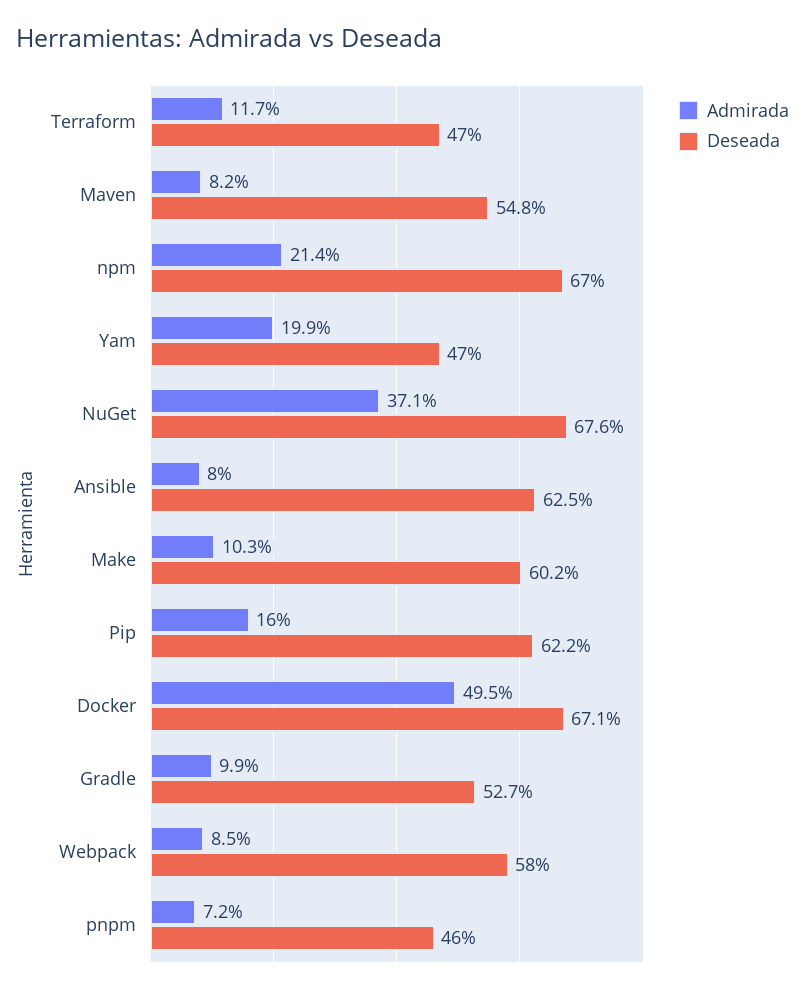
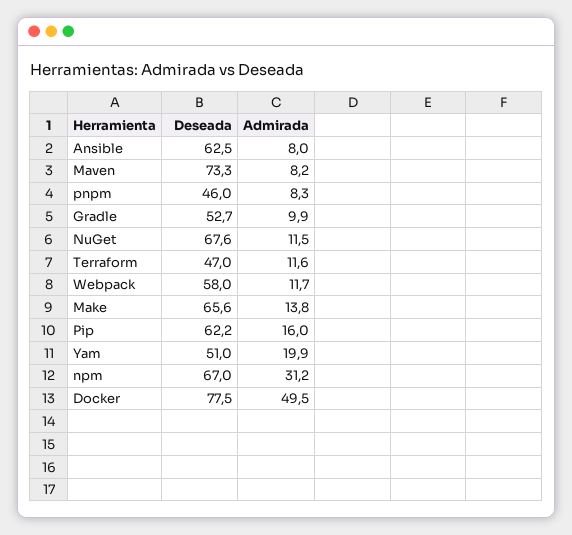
Admirada, Terraform: 11.7 -> 11.6
Deseada, Maven: 54.8 -> 73.3
Admirada, npm: 21.4 -> 31.2
Deseada, Yam: 47 -> 51
Admirada, NuGet: 37.1 -> 11.5
Admirada, Make: 10.3 -> 13.8
Deseada, Make: 60.2 -> 65.6
Deseada, Docker: 67.1 -> 77.5
Admirada, Webpack: 8.5 -> 11.7
Admirada, pnpm: 7.2 -> 8.3

